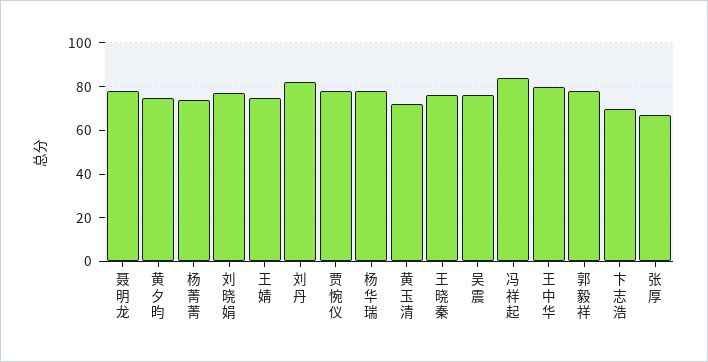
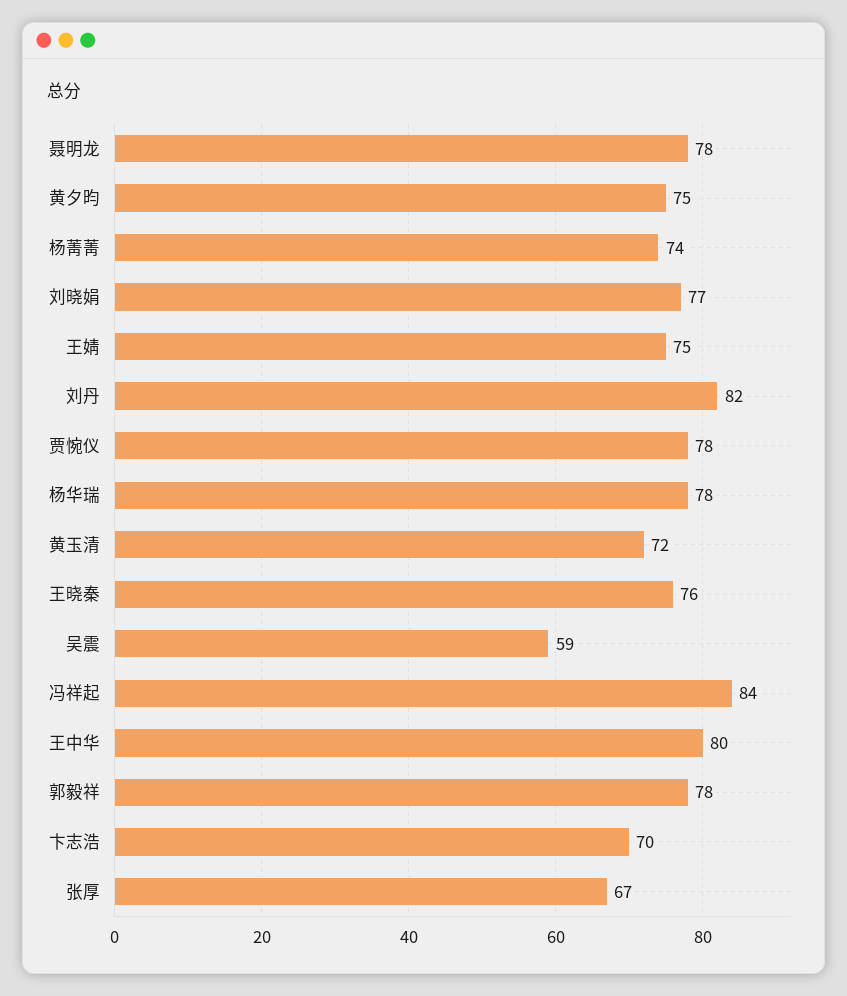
吴震: 75 -> 59

